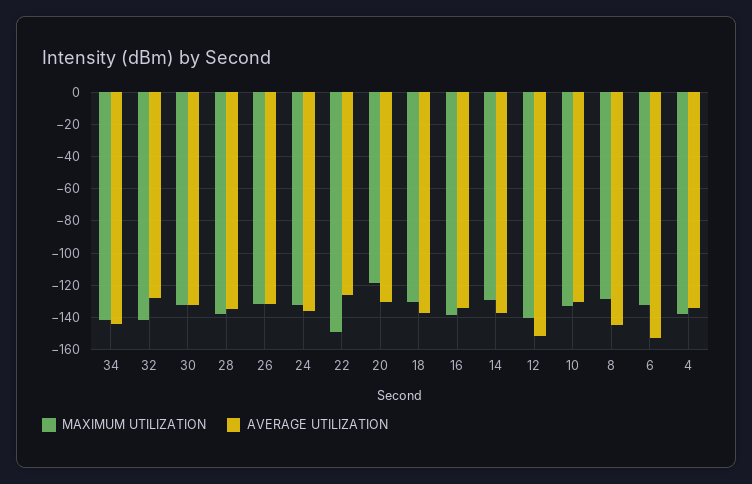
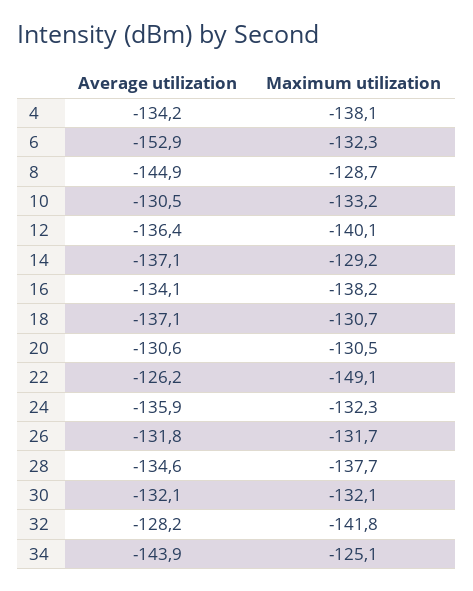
MAXIMUM UTILIZATION, 34: -140 -> -125.1
MAXIMUM UTILIZATION, 20: -120 -> -130.5
AVERAGE UTILIZATION, 12: -150 -> -136.4

